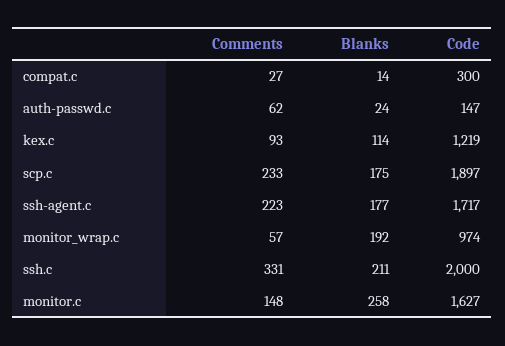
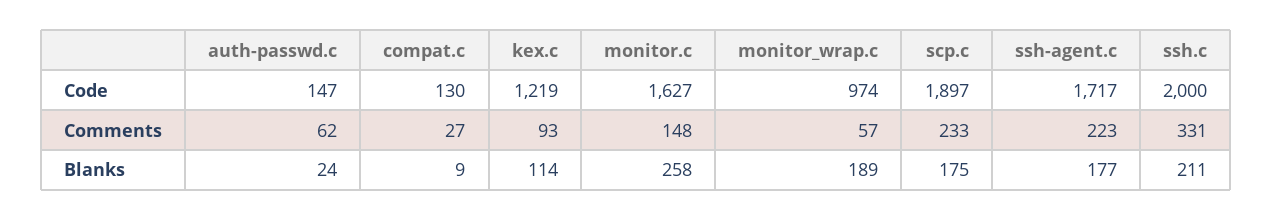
Blanks, compat.c: 14 -> 9
Code, compat.c: 300 -> 130
Blanks, monitor_wrap.c: 192 -> 189

